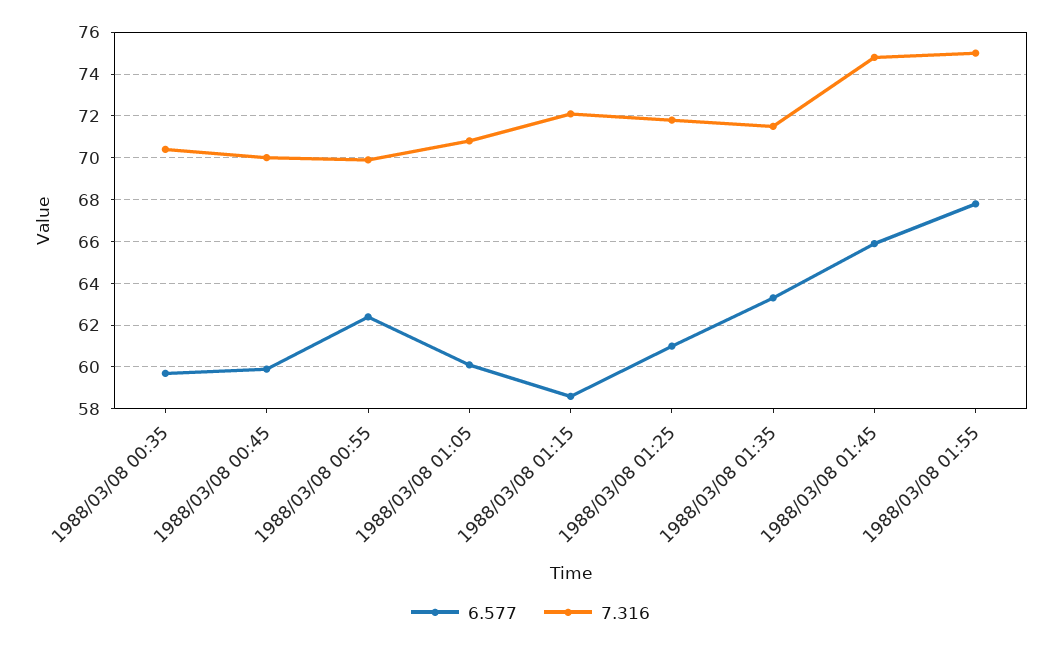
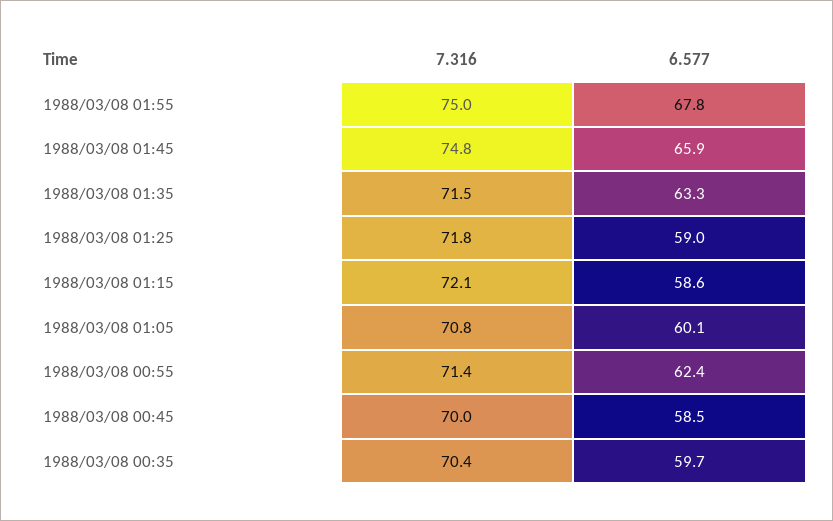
6.577, 1988/03/08 00:45: 60 -> 58.5
7.316, 1988/03/08 00:55: 70 -> 71.4
6.577, 1988/03/08 01:25: 61 -> 59

